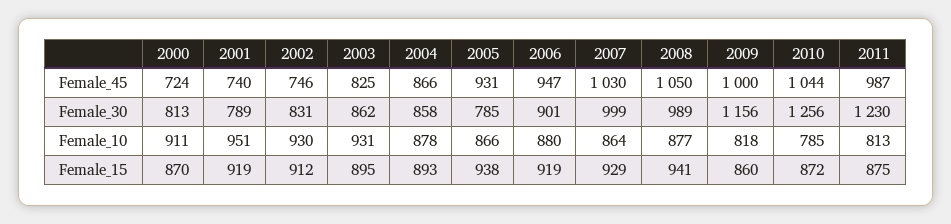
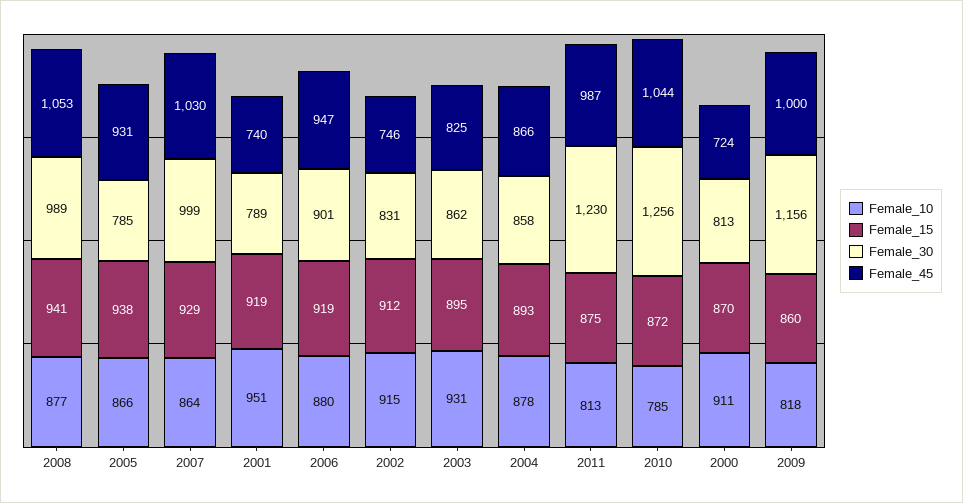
Female_45, 2008: 1050 -> 1053
Female_10, 2002: 930 -> 915

